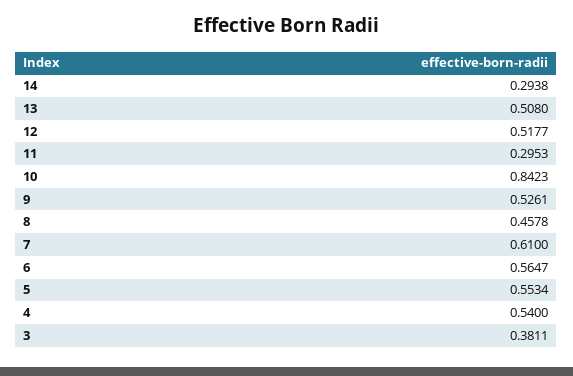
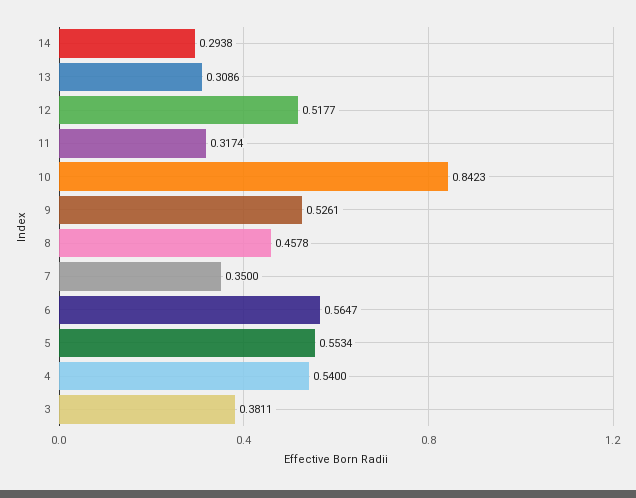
13: 0.508 -> 0.3086
11: 0.2953 -> 0.3174
7: 0.61 -> 0.35

